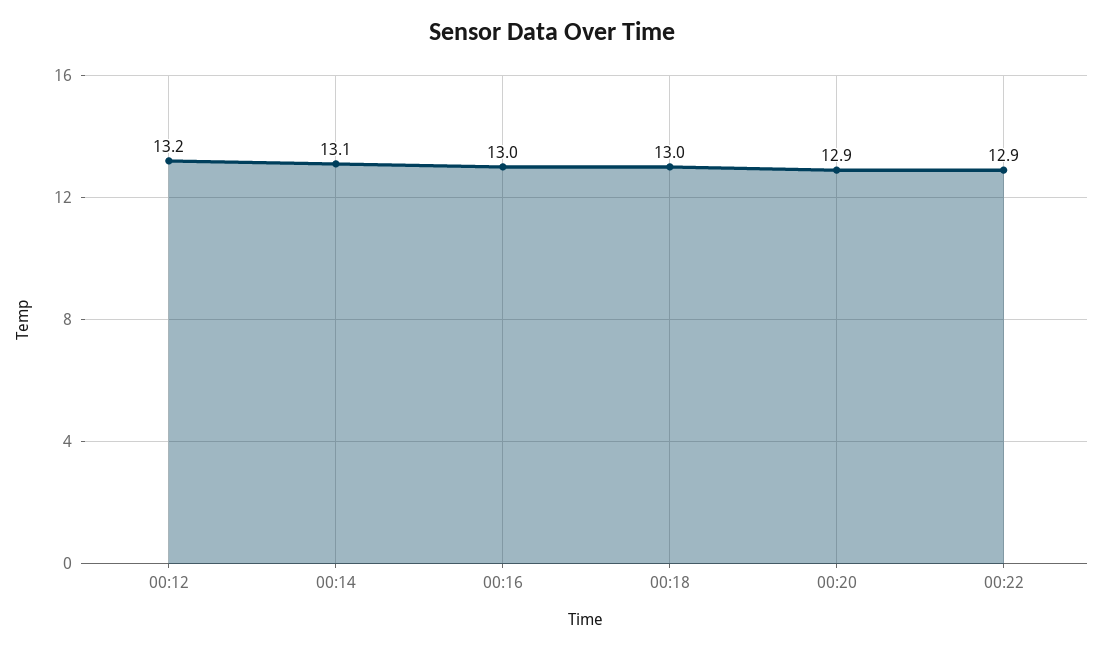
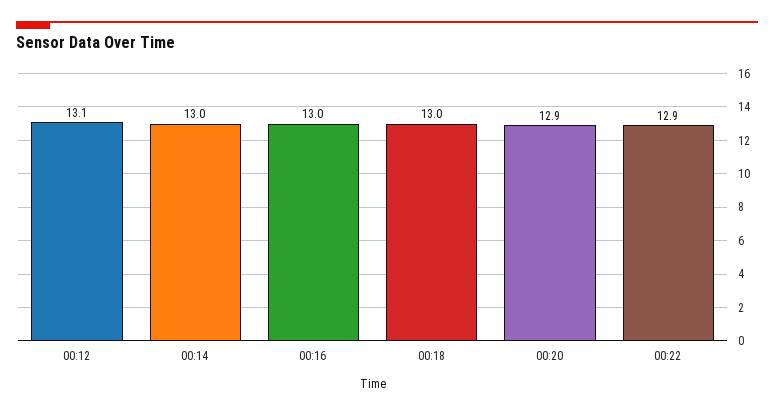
00:12: 13.2 -> 13.1
00:14: 13.1 -> 13

